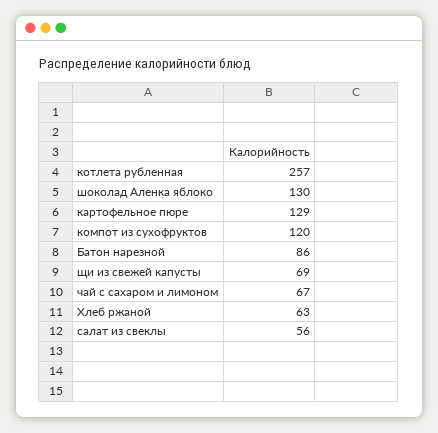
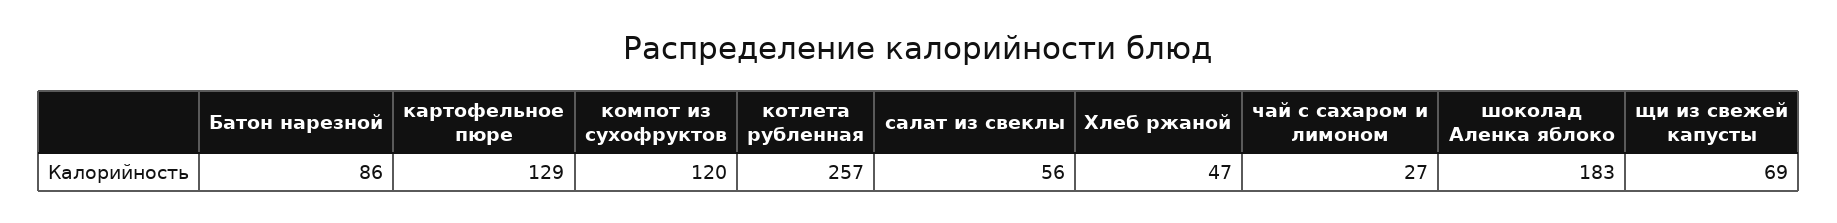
шоколад Аленка яблоко: 130 -> 183
чай с сахаром и лимоном: 67 -> 27
Хлеб ржаной: 63 -> 47

